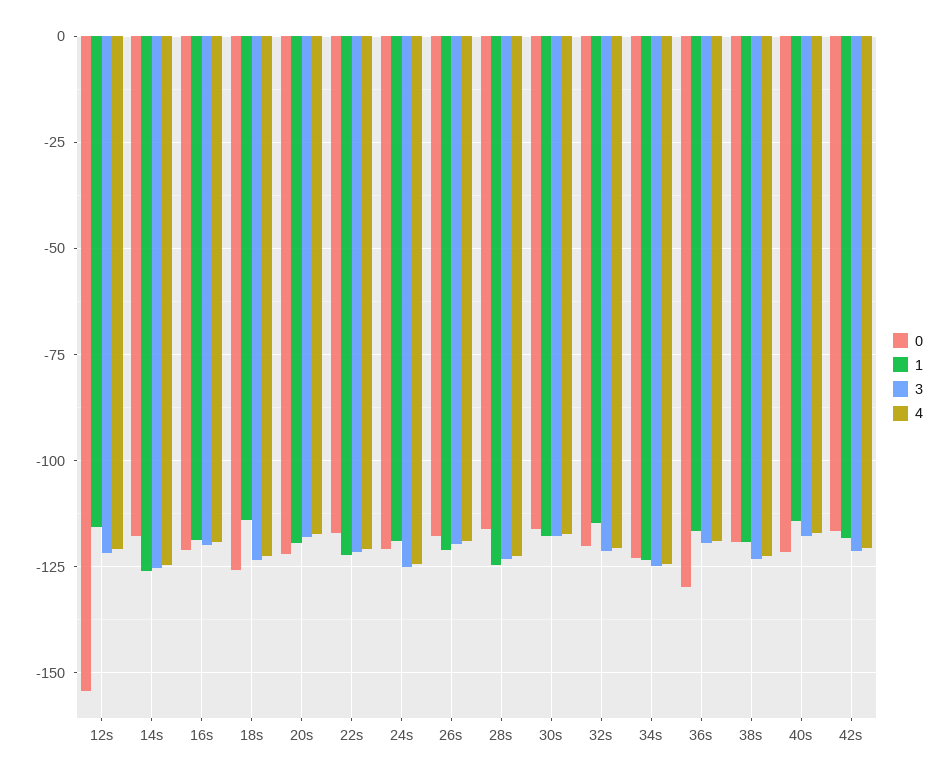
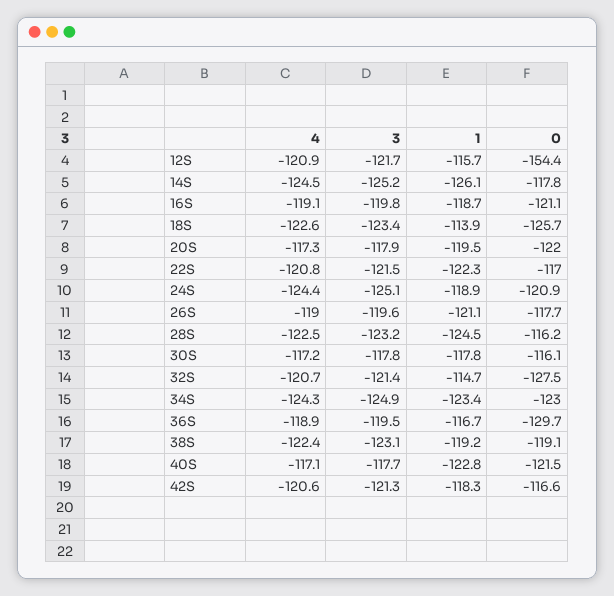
0, 32s: -120 -> -127.5
1, 40s: -115 -> -122.8

